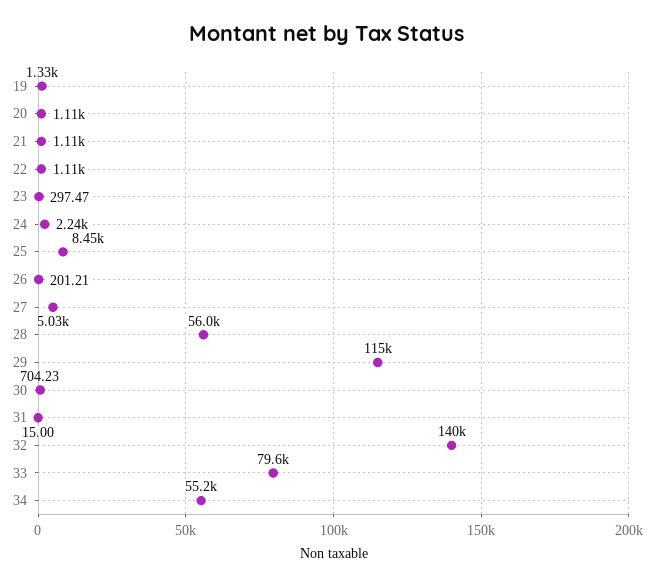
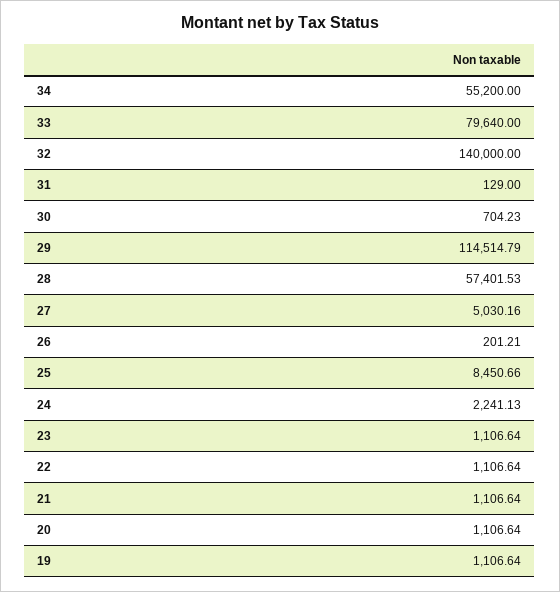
19: 1330 -> 1106.64
23: 297.47 -> 1106.64
28: 56000 -> 57401.53
31: 15 -> 129

